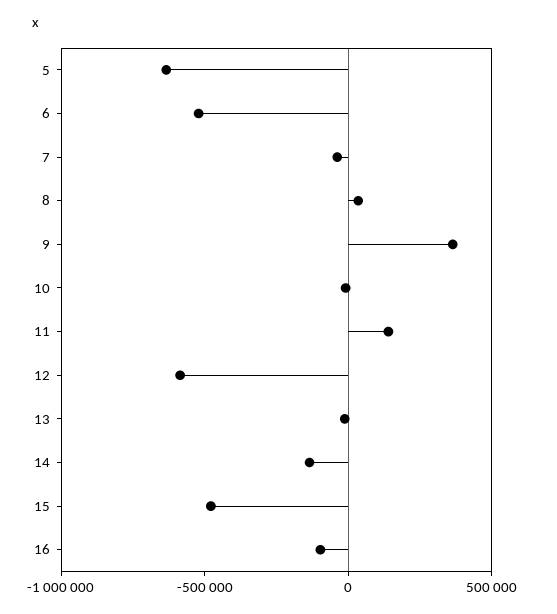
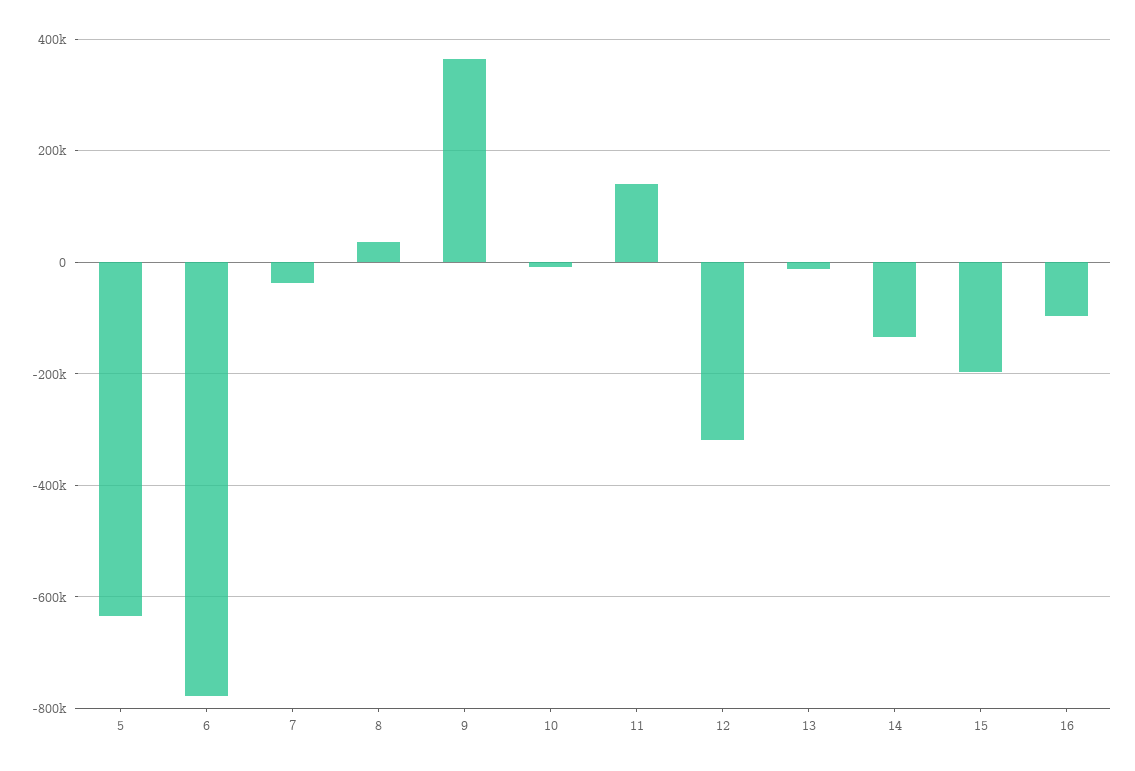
6: -500000 -> -780000
12: -600000 -> -320000
15: -500000 -> -200000

